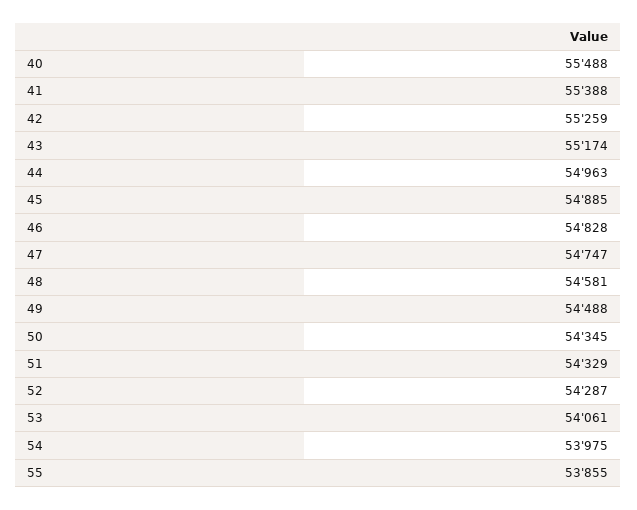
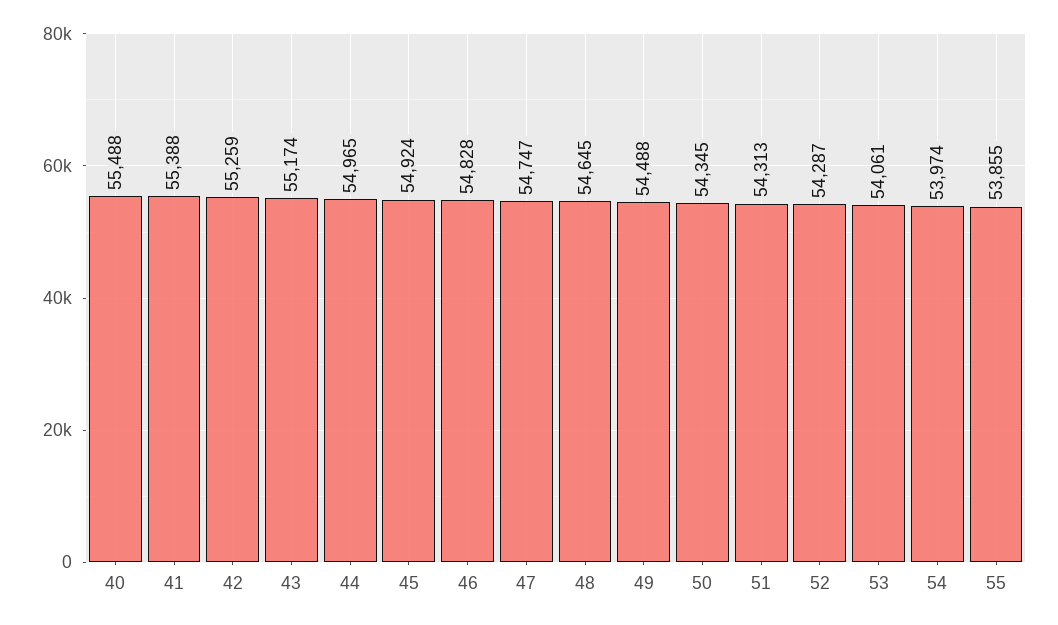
44: 54963 -> 54965
45: 54885 -> 54924
48: 54581 -> 54645
51: 54329 -> 54313
54: 53975 -> 53974

